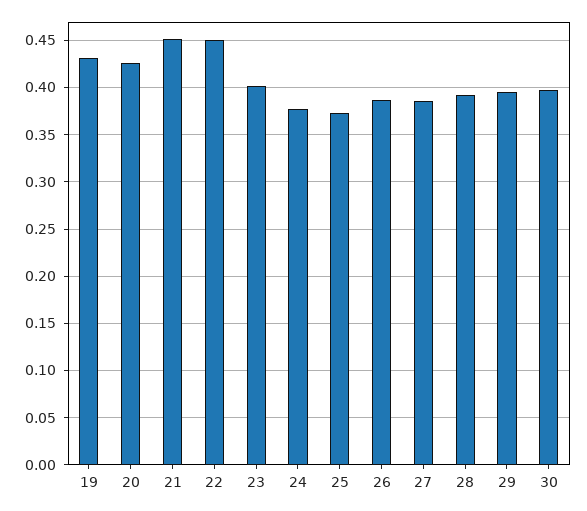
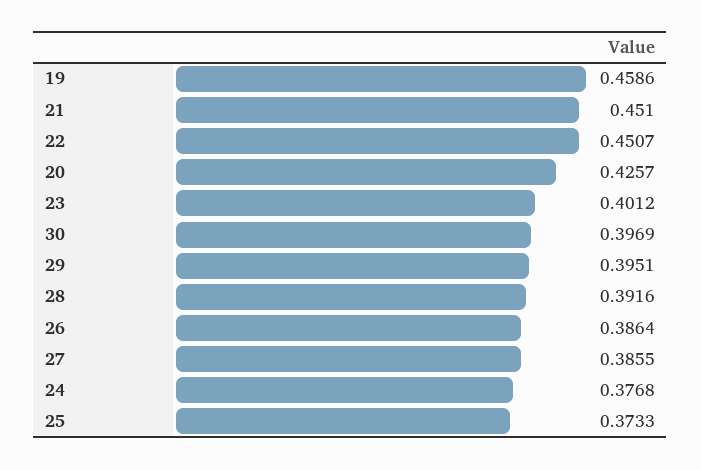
19: 0.43 -> 0.4586

